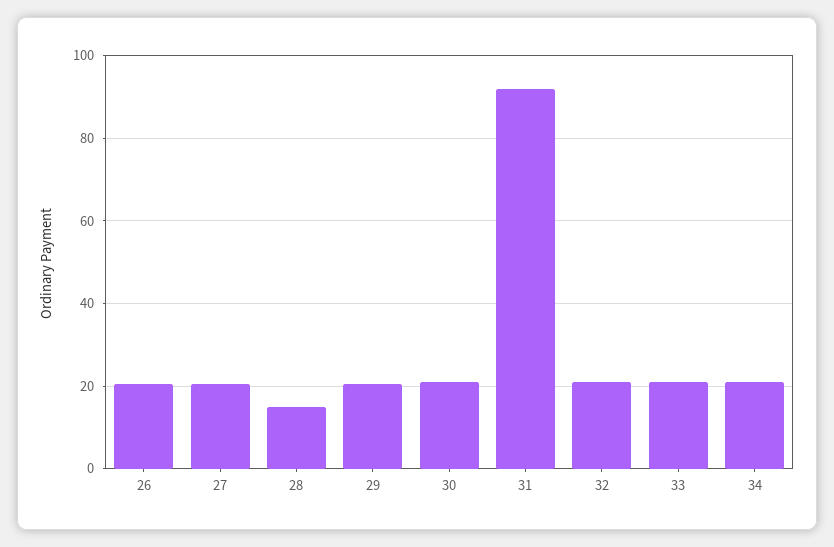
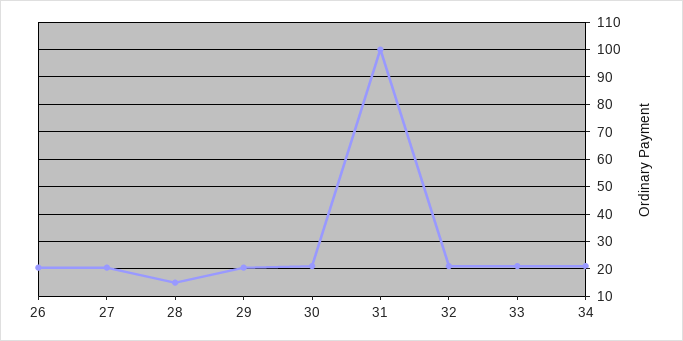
31: 92 -> 100

